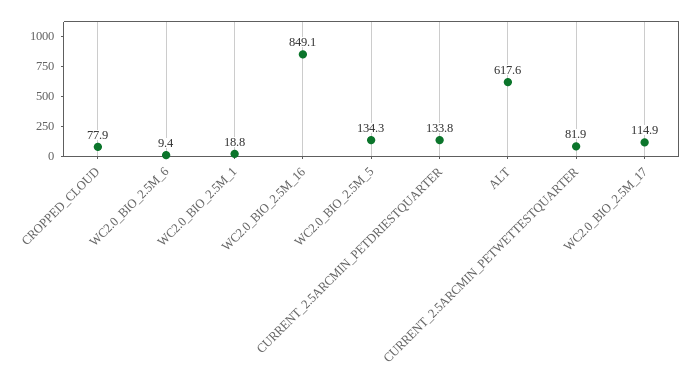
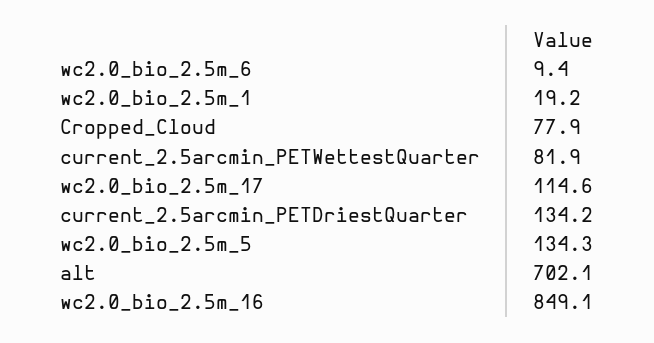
WC2.0_BIO_2.5M_1: 18.8 -> 19.2
CURRENT_2.5ARCMIN_PETDRIESTQUARTER: 133.8 -> 134.2
ALT: 617.6 -> 702.1
WC2.0_BIO_2.5M_17: 114.9 -> 114.6

